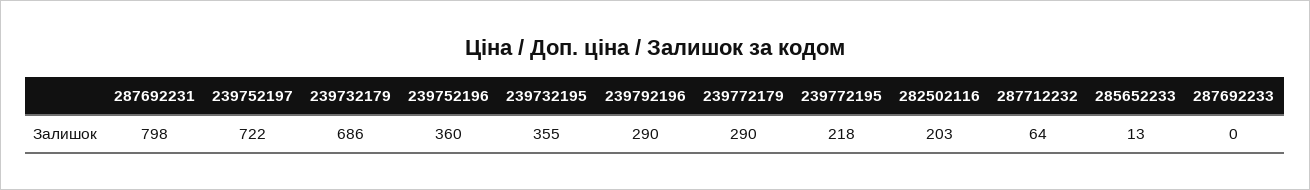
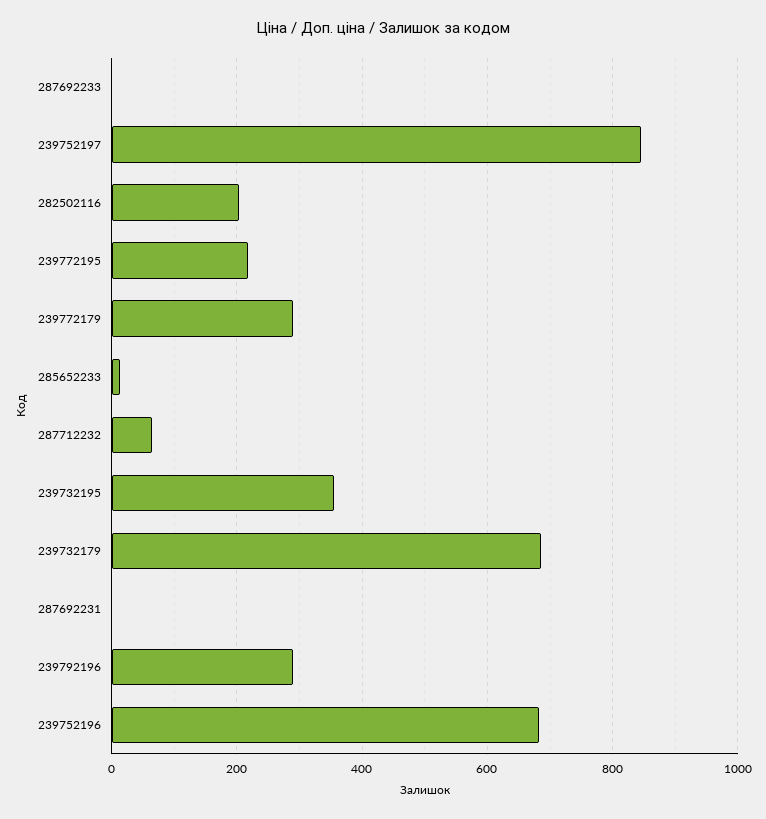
287692231: 798 -> 0
239752197: 722 -> 840
239752196: 360 -> 680

